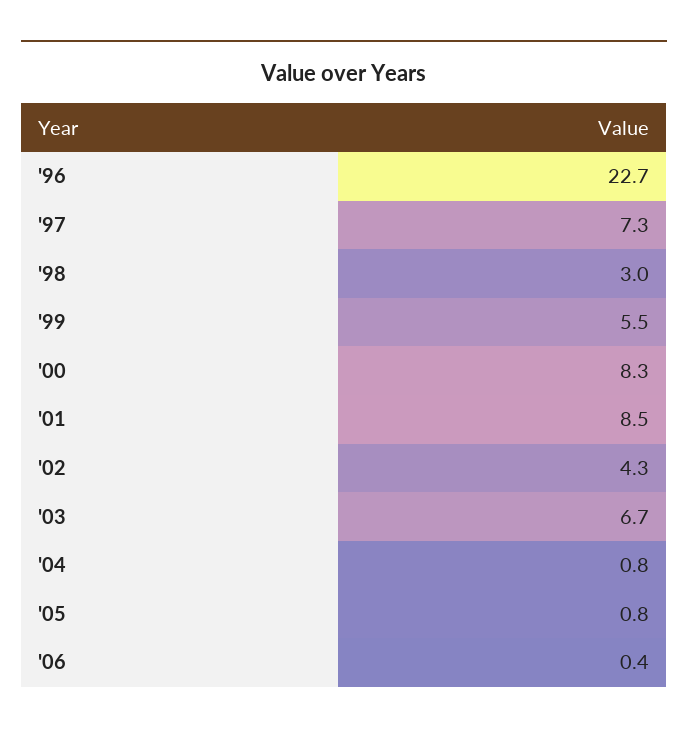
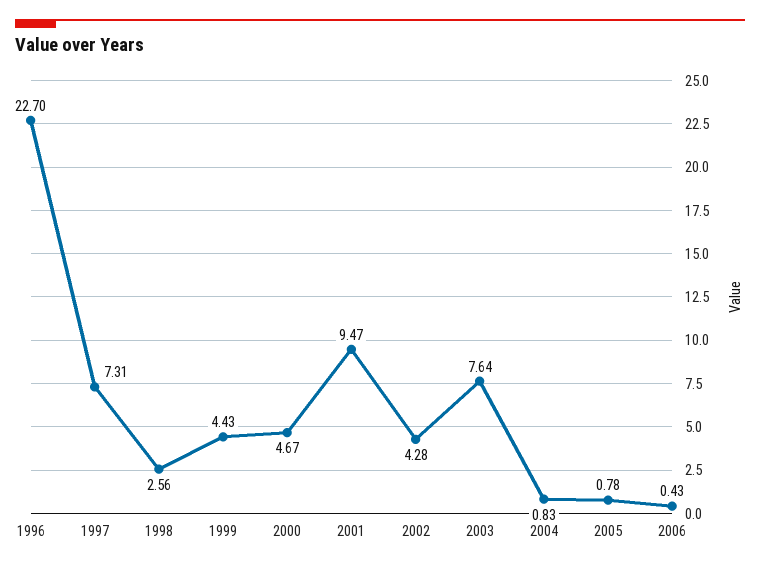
'98: 3 -> 2.56
'99: 5.5 -> 4.43
'00: 8.3 -> 4.67
'01: 8.5 -> 9.47
'03: 6.7 -> 7.64

